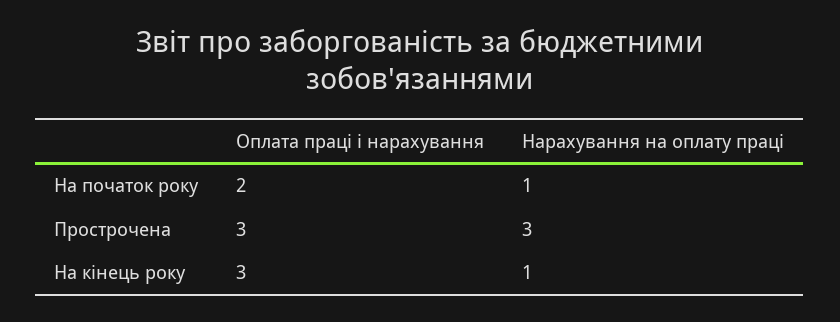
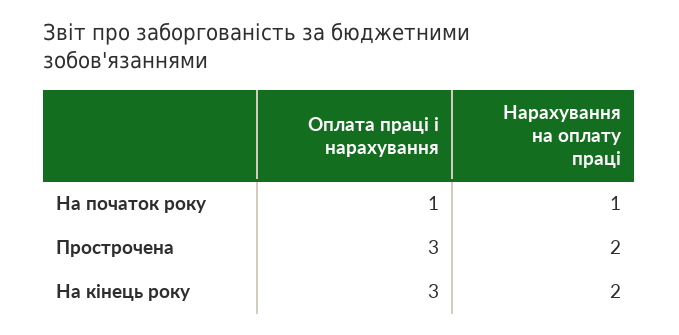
Оплата праці і нарахування, На початок року: 2 -> 1
Нарахування на оплату праці, Прострочена: 3 -> 2
Нарахування на оплату праці, На кінець року: 1 -> 2

